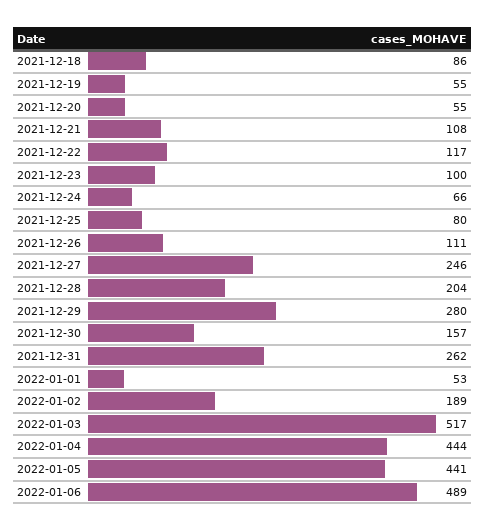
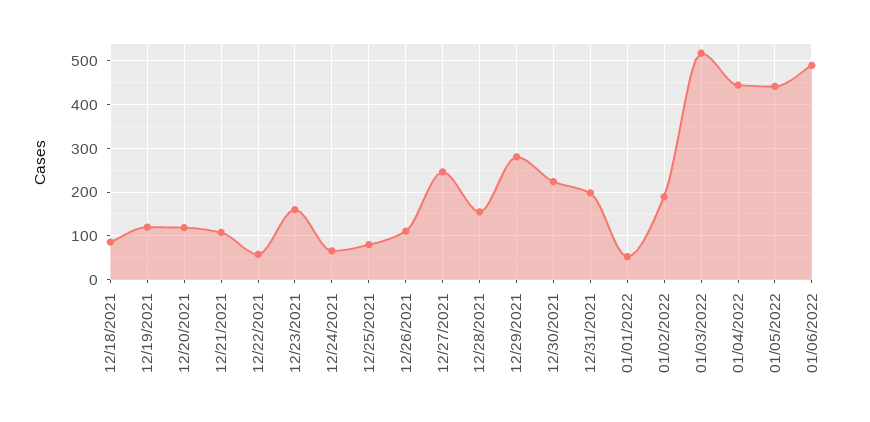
2021-12-19: 55 -> 120
2021-12-20: 55 -> 120
2021-12-22: 117 -> 60
2021-12-23: 100 -> 160
2021-12-28: 204 -> 160
2021-12-30: 157 -> 220
2021-12-31: 262 -> 200

